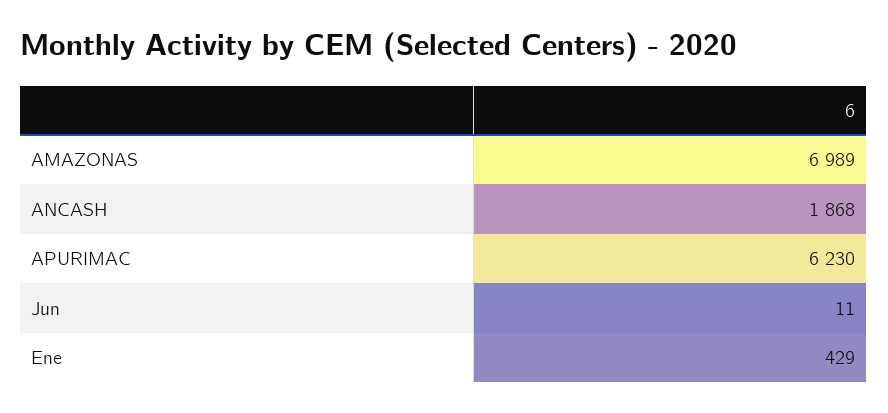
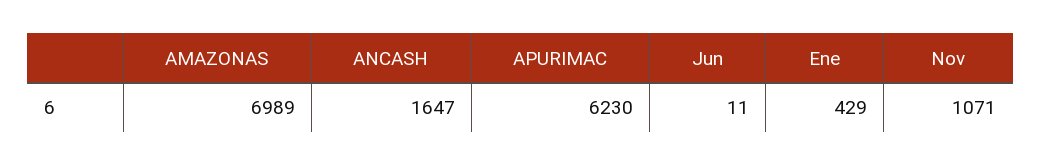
ANCASH: 1868 -> 1647
Nov: none -> 1071

